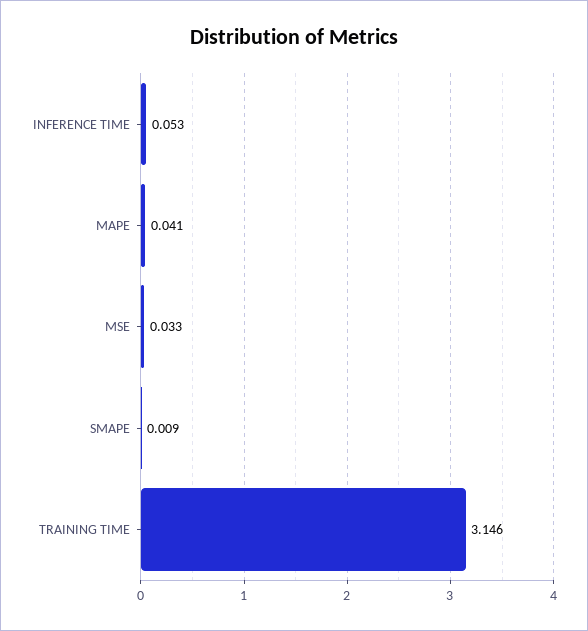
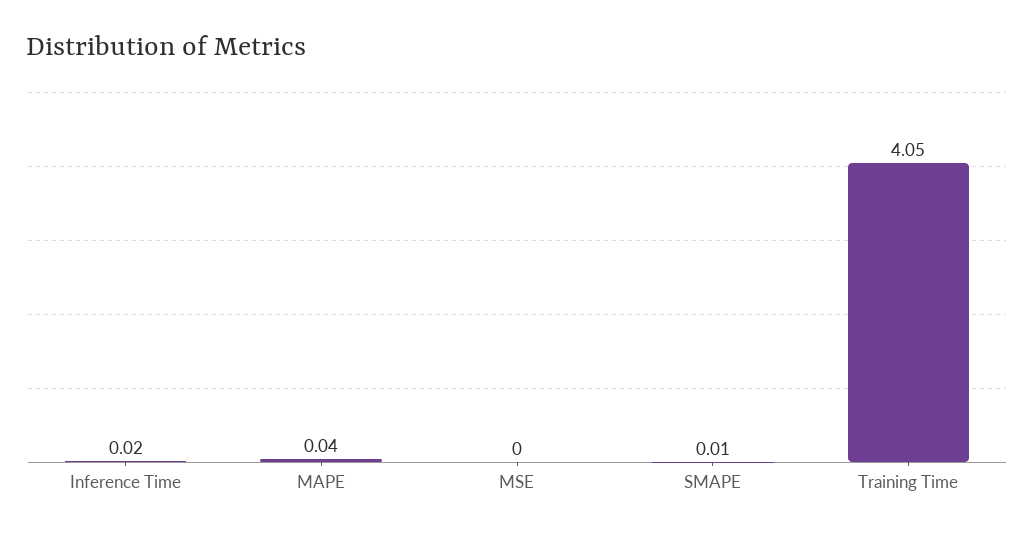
INFERENCE TIME: 0.053 -> 0.02
MSE: 0.033 -> 0
TRAINING TIME: 3.146 -> 4.05

